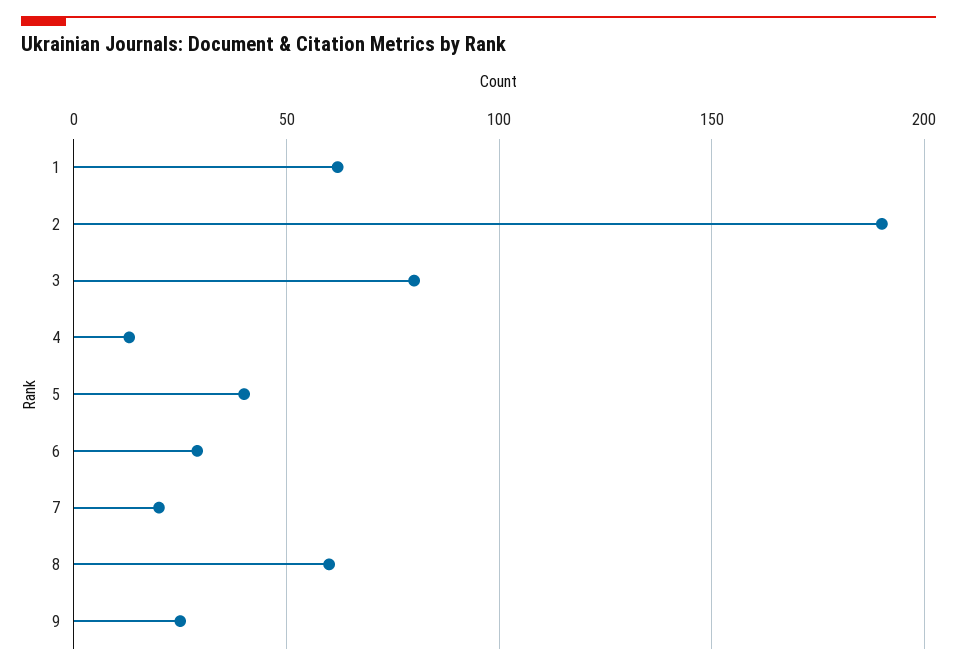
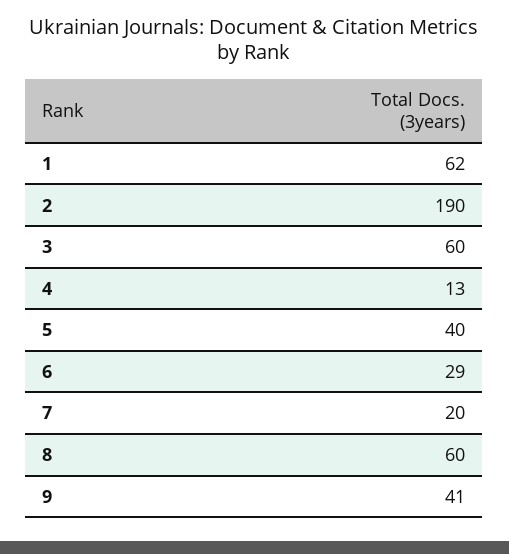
3: 80 -> 60
9: 25 -> 41

